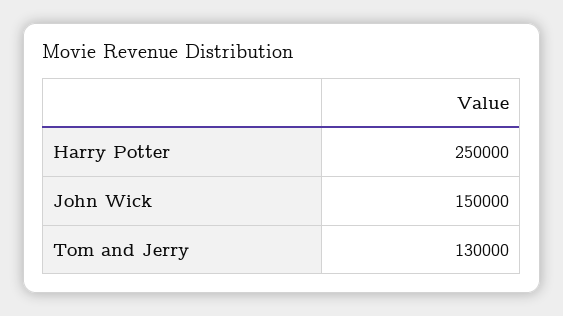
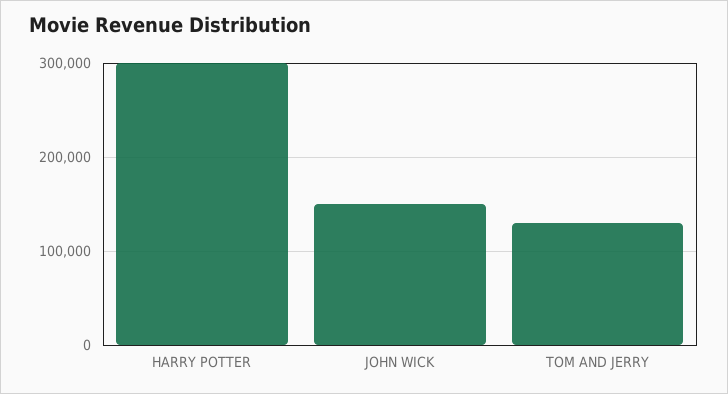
Harry Potter: 250000 -> 300000

